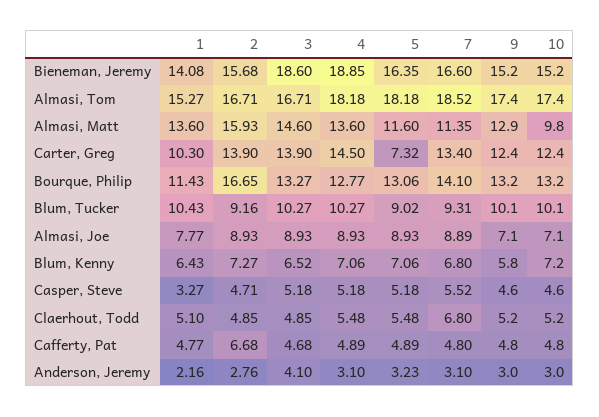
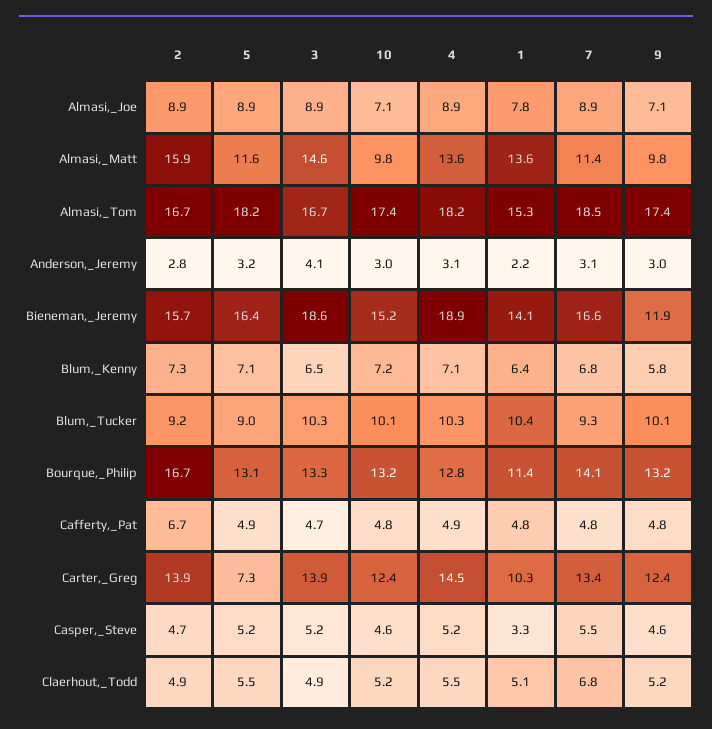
9, Bieneman, Jeremy: 15.2 -> 11.9
9, Almasi, Matt: 12.9 -> 9.8

